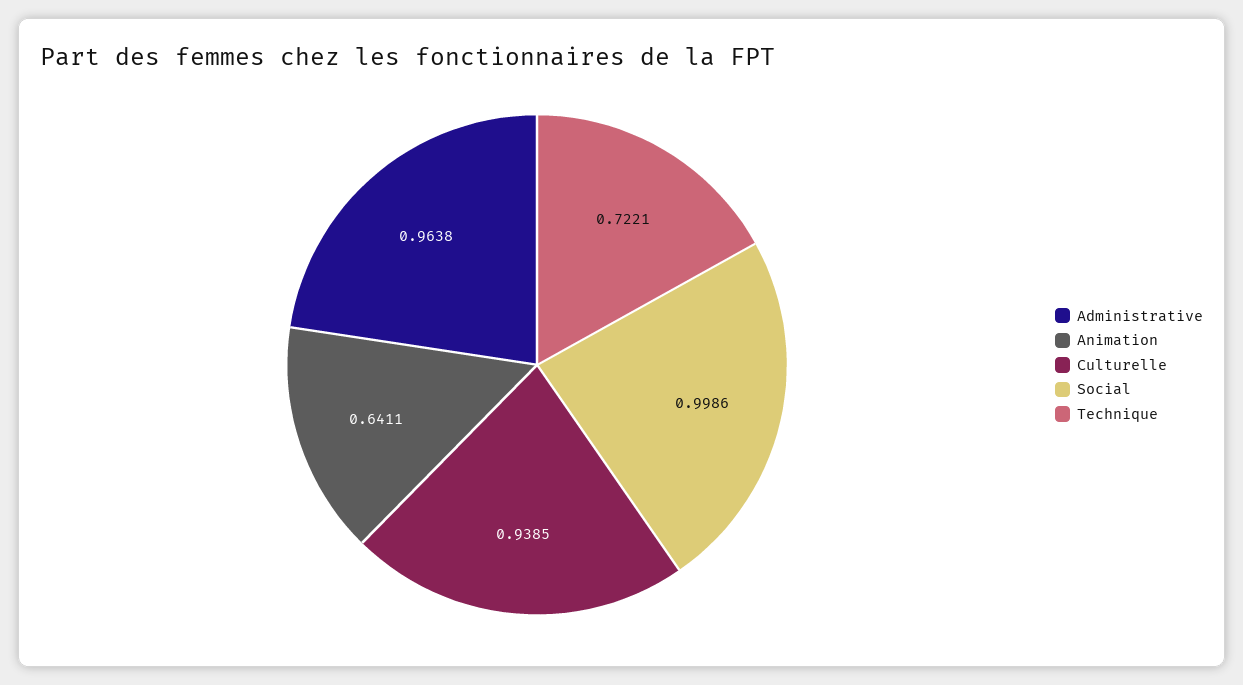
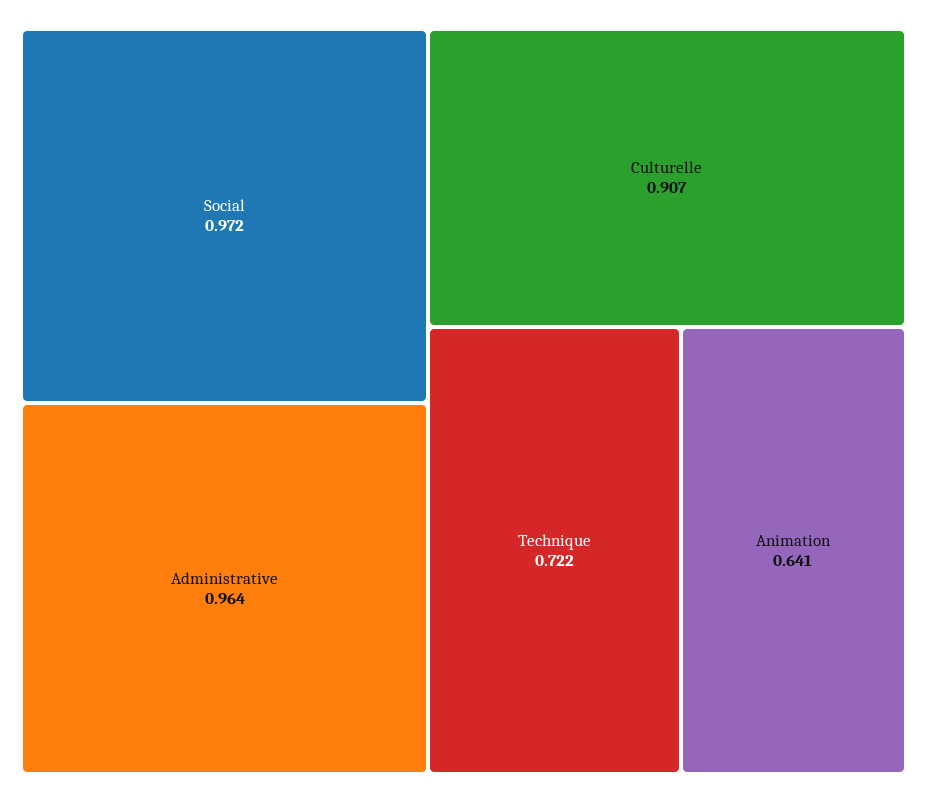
Culturelle: 0.9385 -> 0.907
Social: 0.9986 -> 0.972

